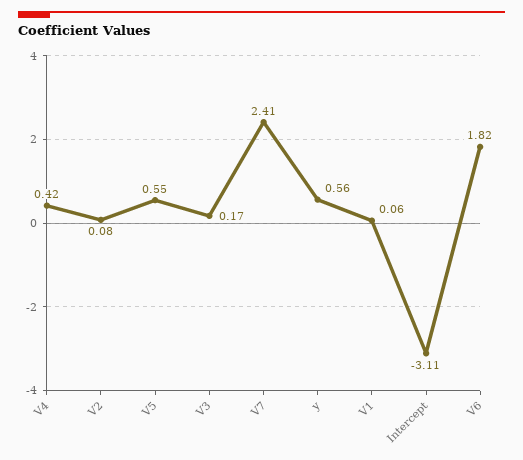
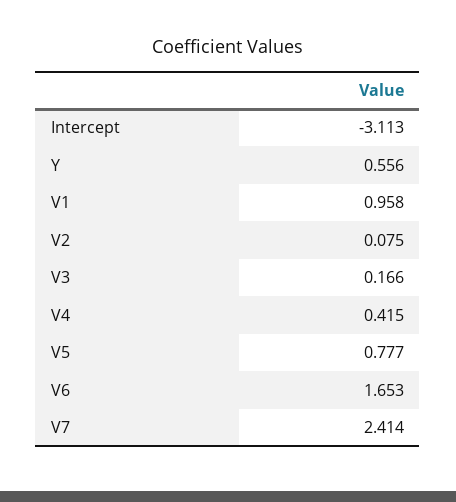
V5: 0.55 -> 0.777
V1: 0.06 -> 0.958
V6: 1.82 -> 1.653

